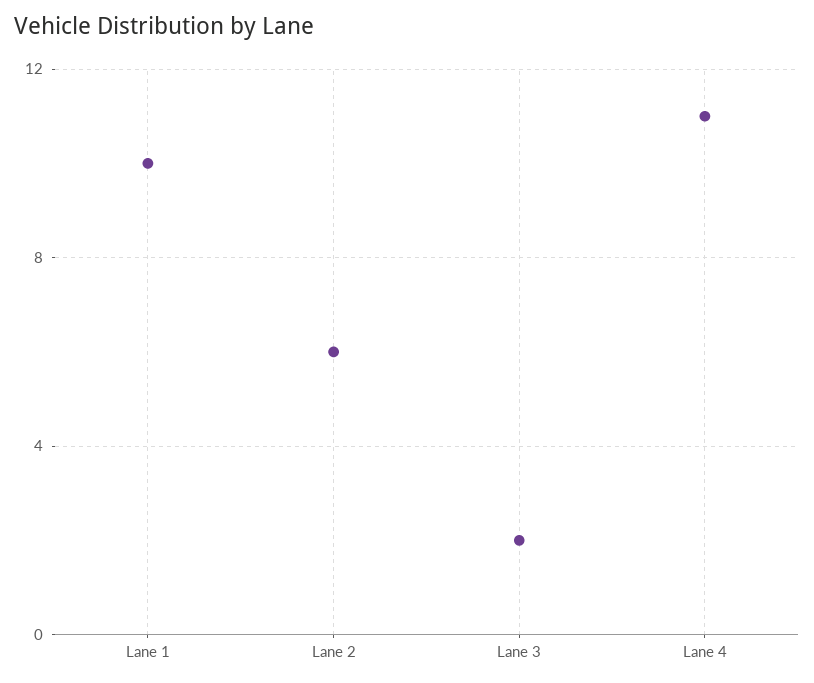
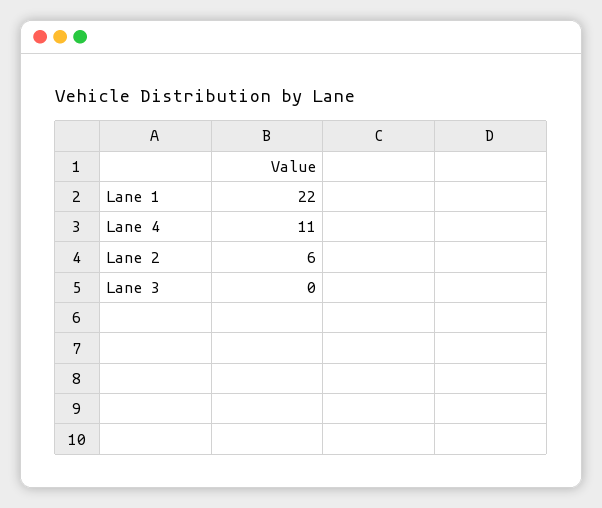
Lane 1: 10 -> 22
Lane 3: 2 -> 0

